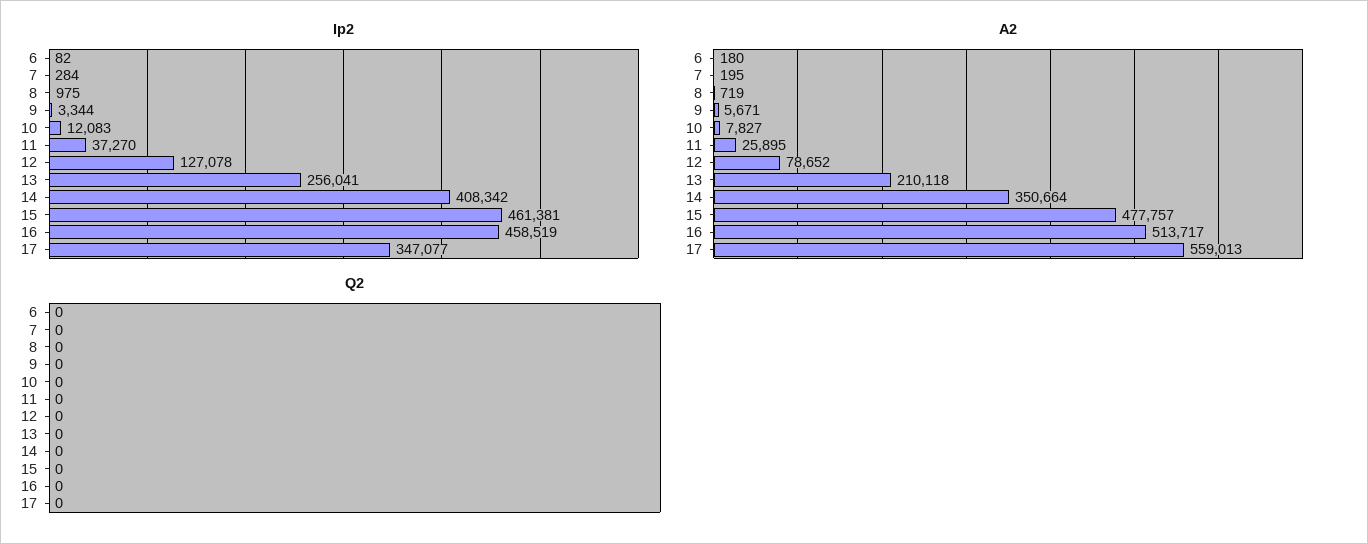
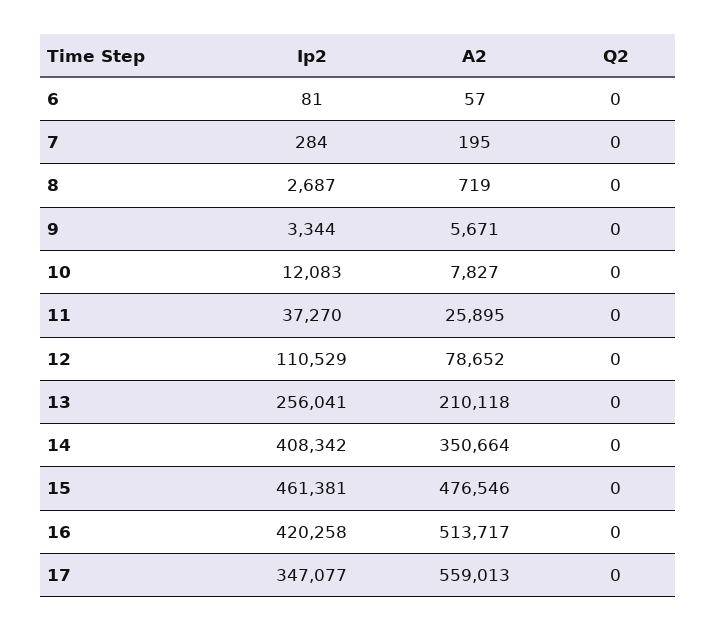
Ip2, 6: 82 -> 81
Ip2, 8: 975 -> 2687
Ip2, 12: 127078 -> 110529
Ip2, 16: 458519 -> 420258
A2, 6: 180 -> 57
A2, 15: 477757 -> 476546

